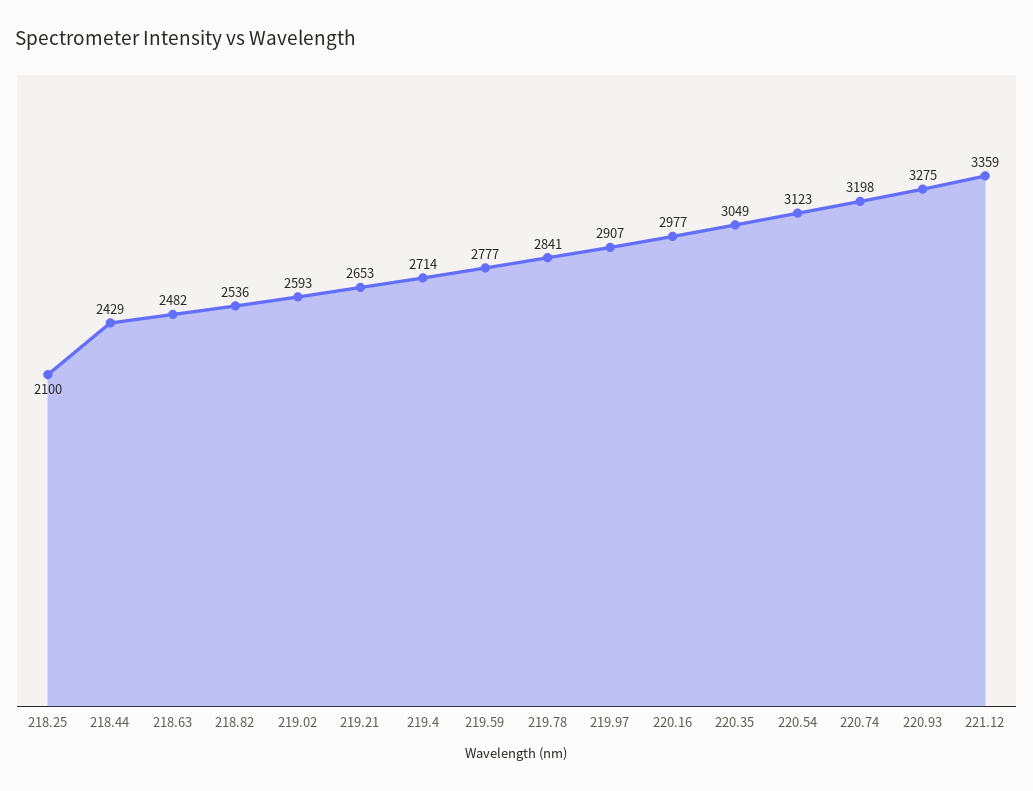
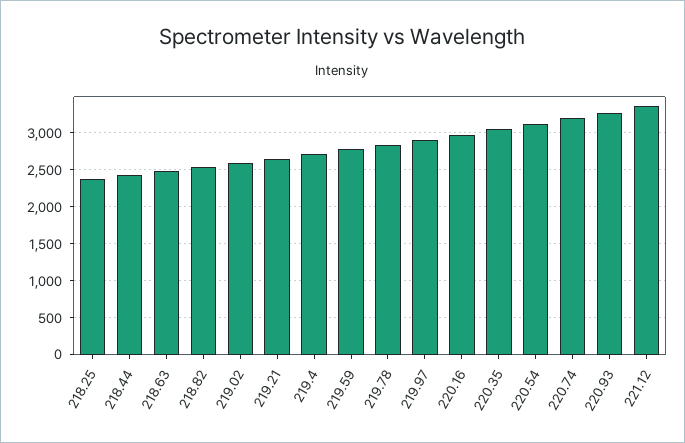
218.25: 2100 -> 2400

